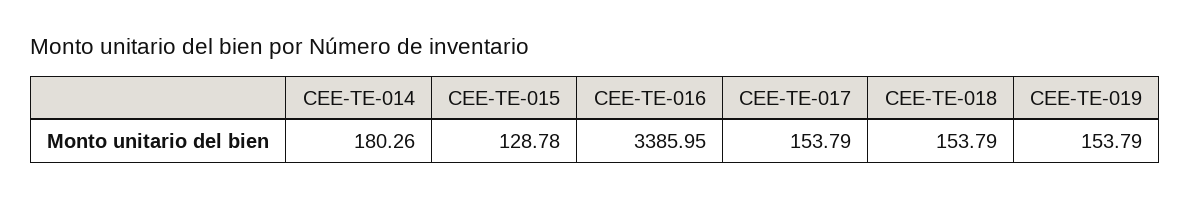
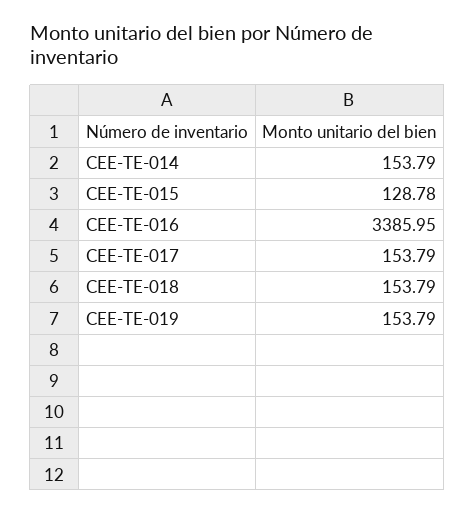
CEE-TE-014: 180.26 -> 153.79

